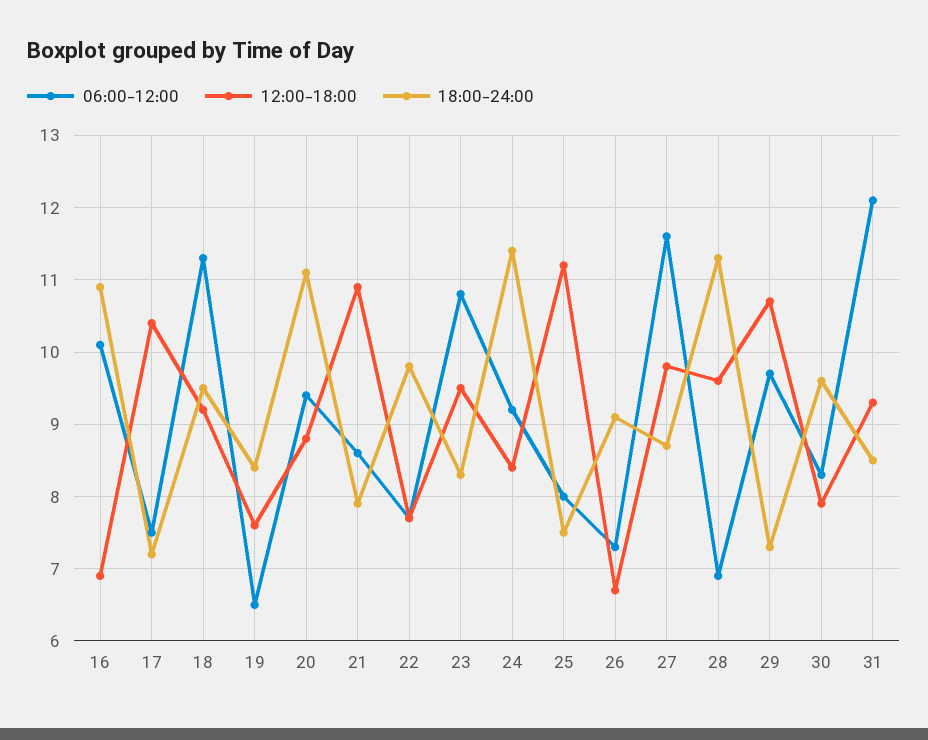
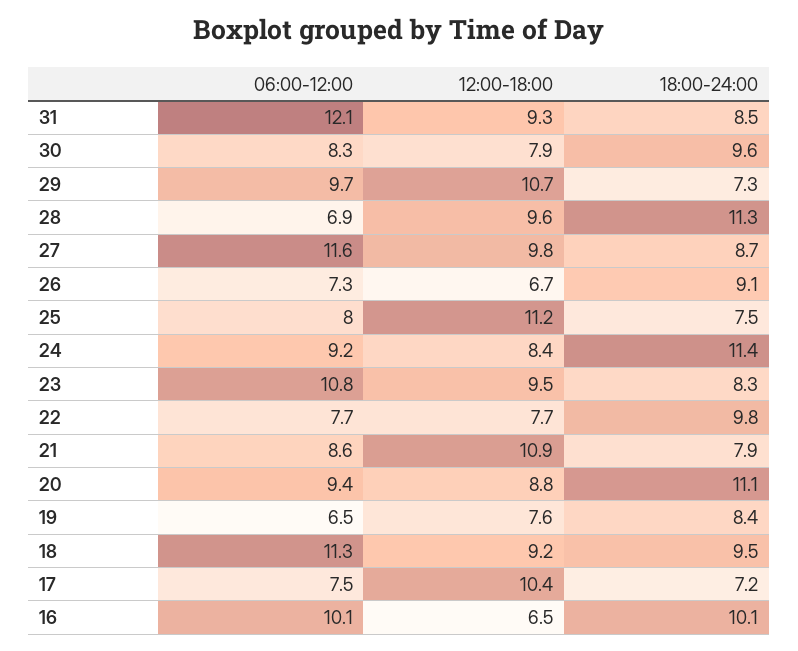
12:00-18:00, 16: 6.9 -> 6.5
18:00-24:00, 16: 10.9 -> 10.1

